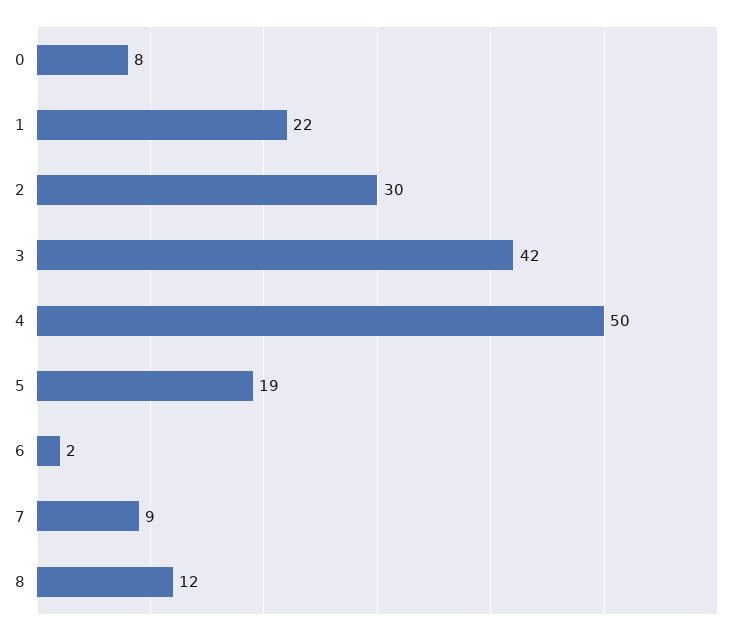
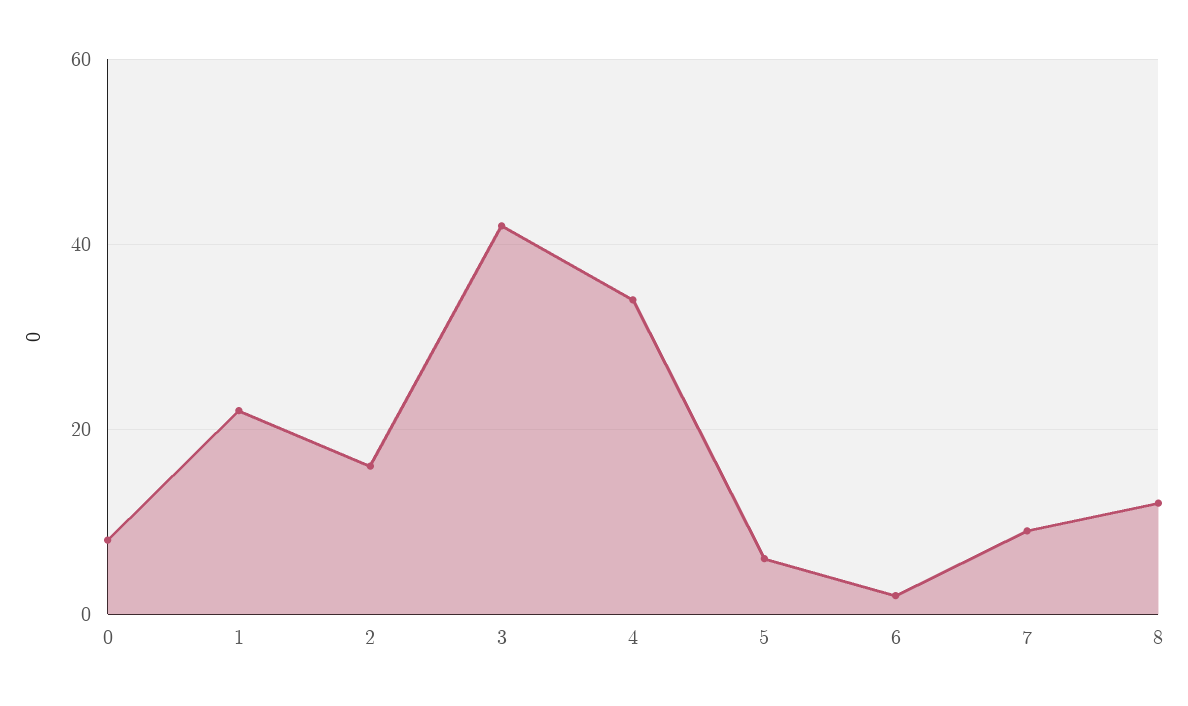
2: 30 -> 15
4: 50 -> 35
5: 19 -> 5

